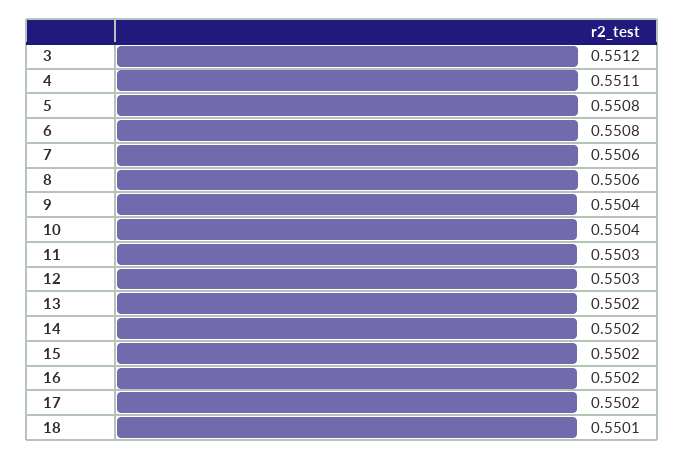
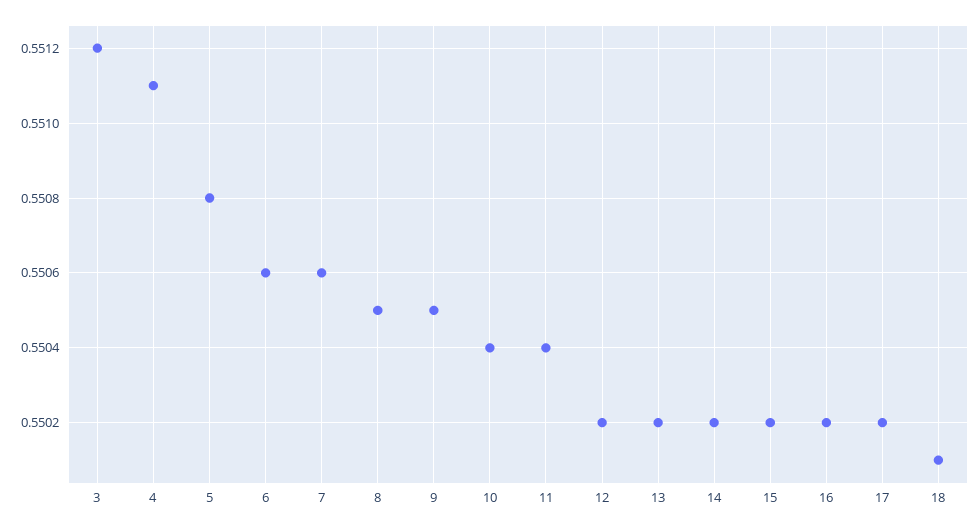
6: 0.5508 -> 0.5506
8: 0.5506 -> 0.5505
9: 0.5504 -> 0.5505
11: 0.5503 -> 0.5504
12: 0.5503 -> 0.5502

